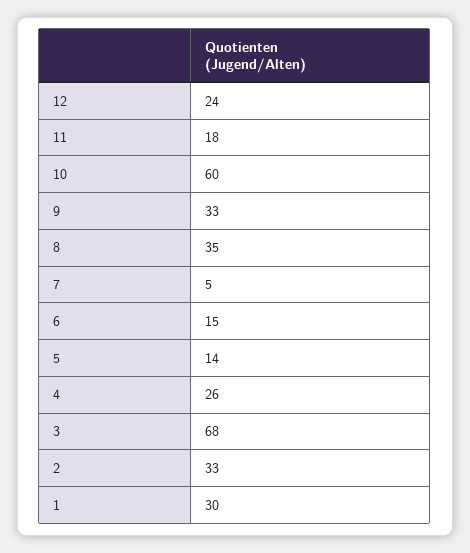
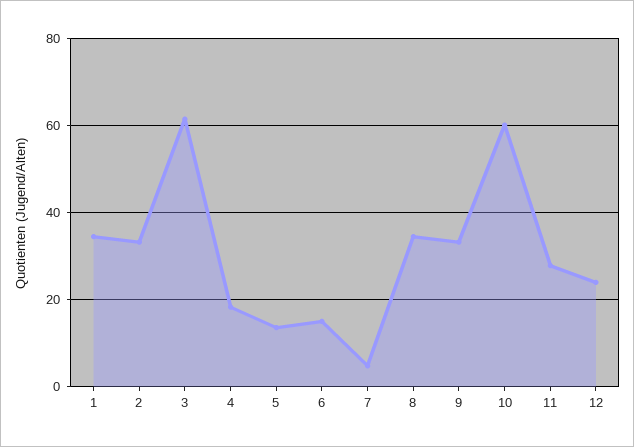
11: 18 -> 28
4: 26 -> 18
3: 68 -> 62
1: 30 -> 34

